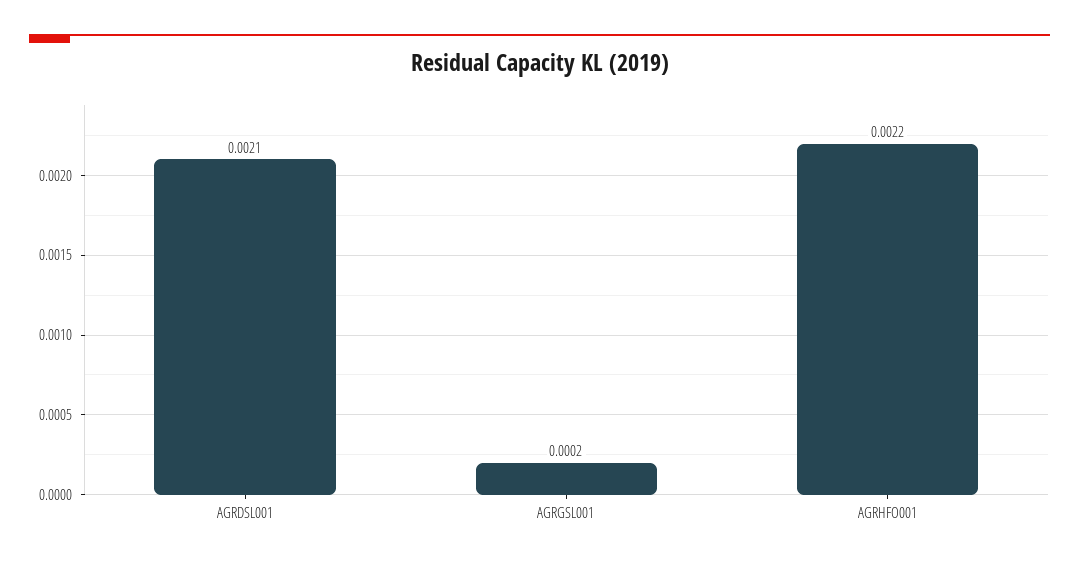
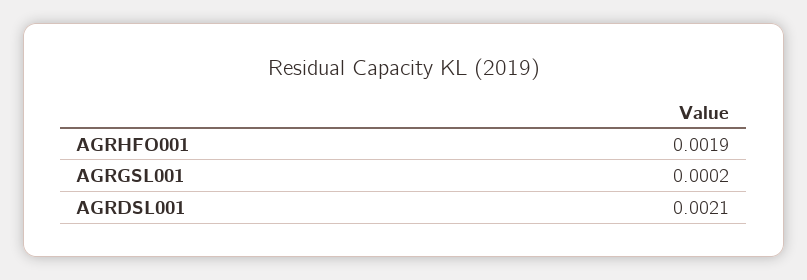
AGRHFO001: 0.0022 -> 0.0019

